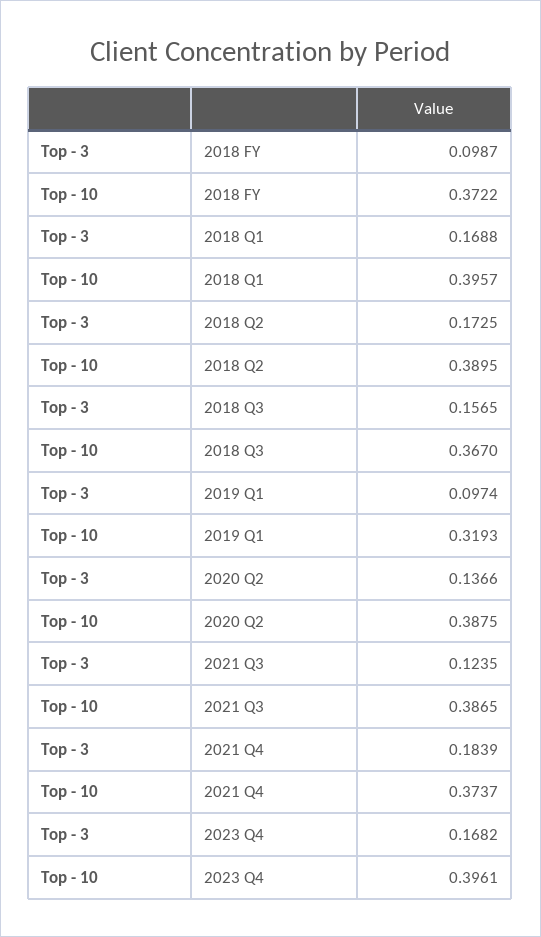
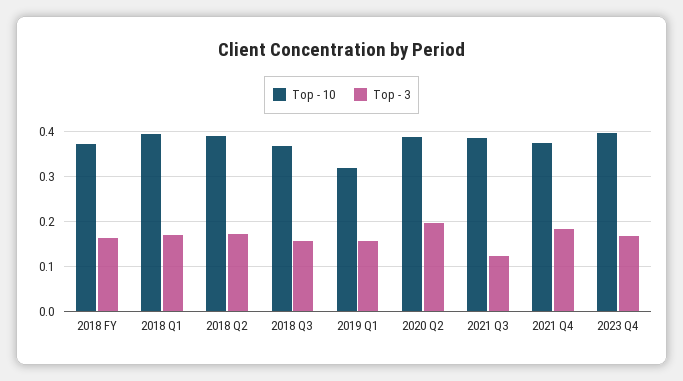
Top - 3, 2018 FY: 0.0987 -> 0.16
Top - 3, 2019 Q1: 0.0974 -> 0.16
Top - 3, 2020 Q2: 0.1366 -> 0.2

